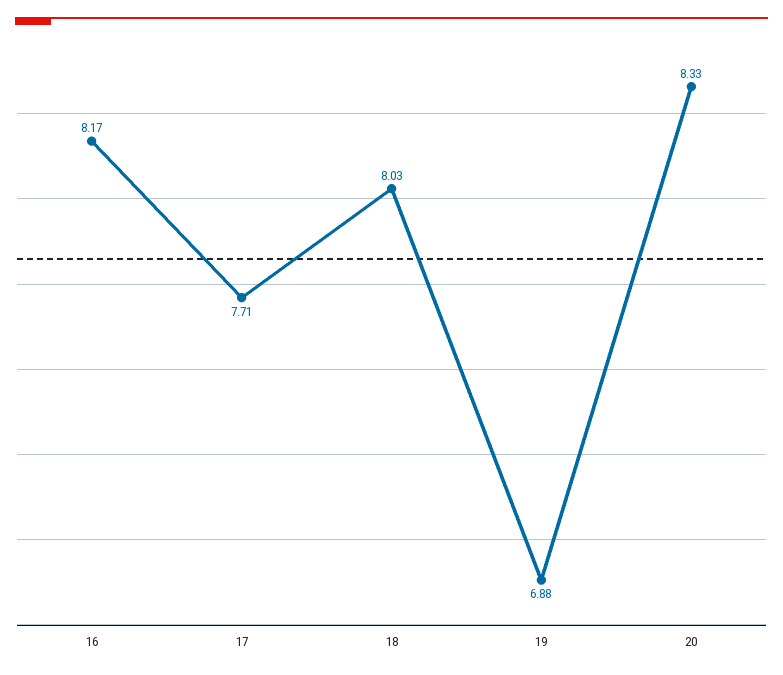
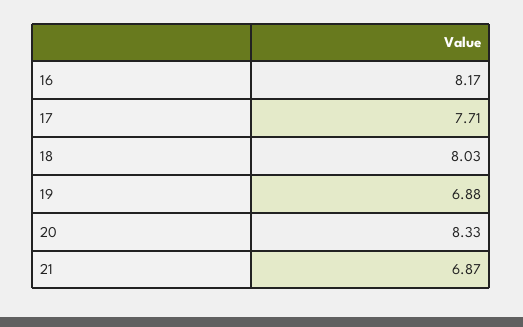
21: none -> 6.87

